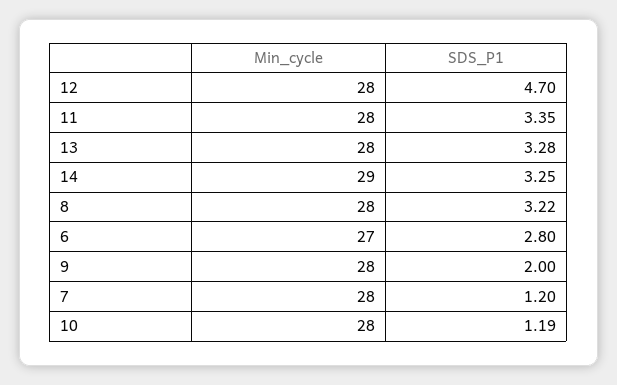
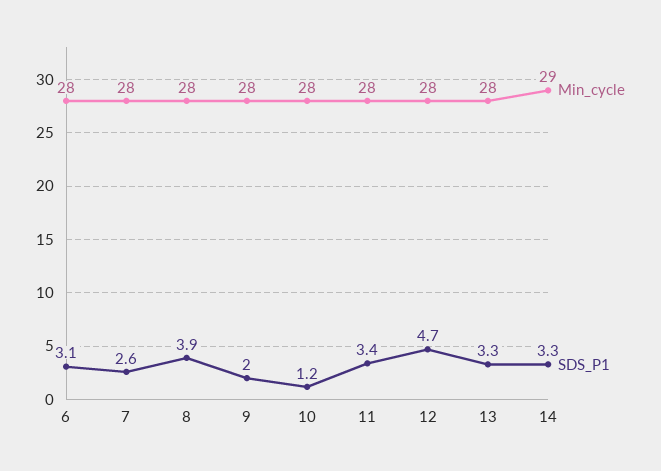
SDS_P1, 8: 3.22 -> 3.9
Min_cycle, 6: 27 -> 28
SDS_P1, 6: 2.8 -> 3.1
SDS_P1, 7: 1.2 -> 2.6

